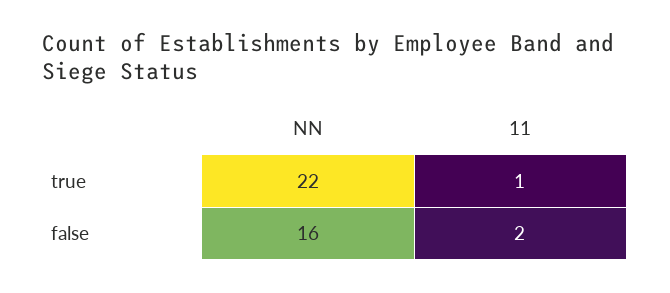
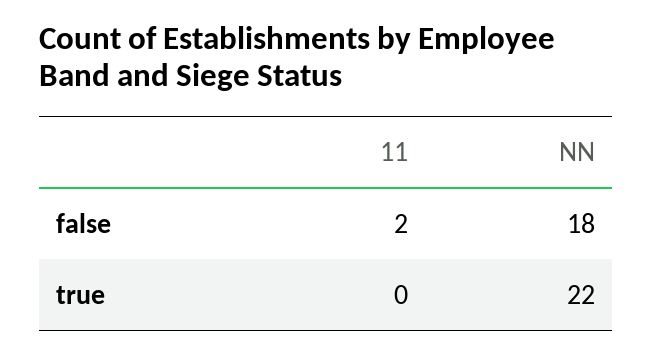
11, true: 1 -> 0
NN, false: 16 -> 18

